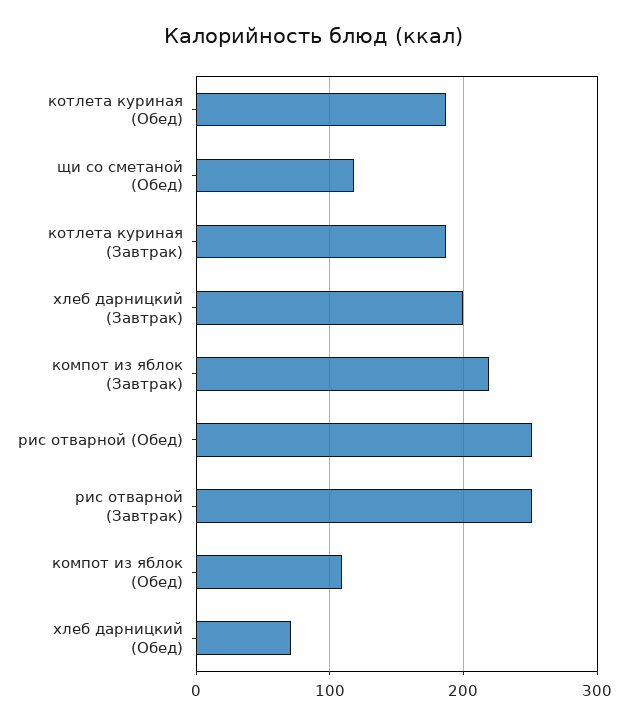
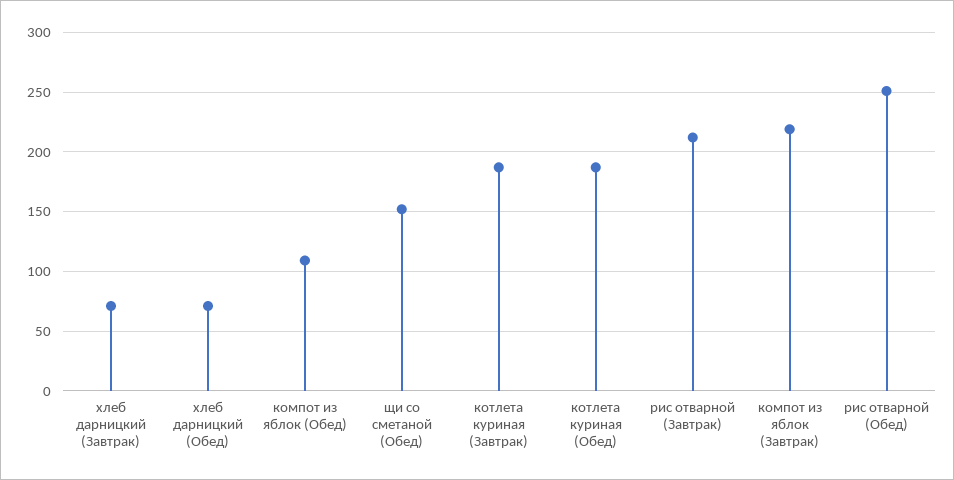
щи со сметаной (Обед): 120 -> 150
хлеб дарницкий (Завтрак): 200 -> 70
рис отварной (Завтрак): 250 -> 210

